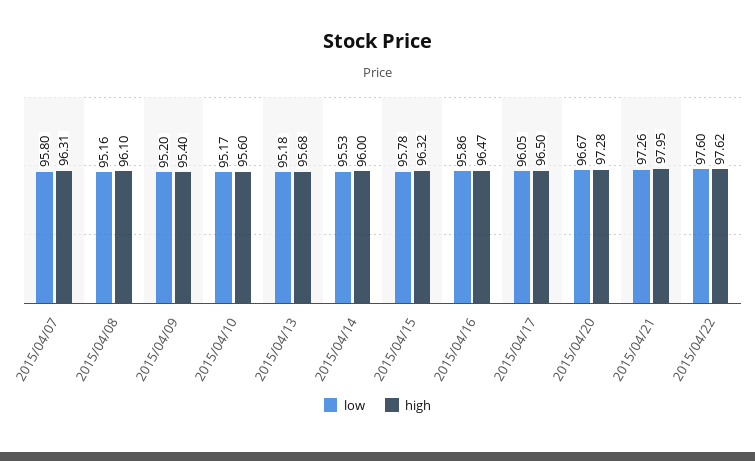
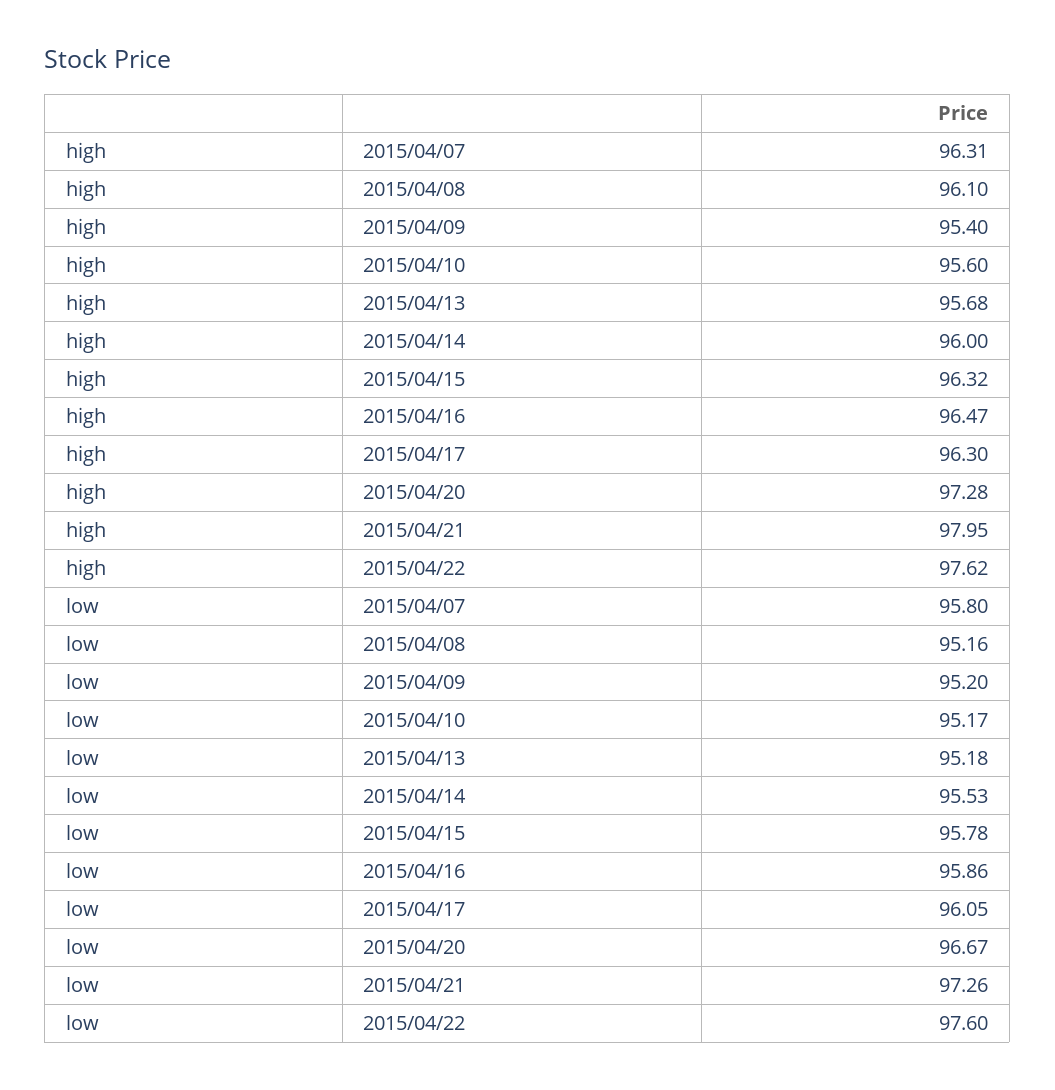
high, 2015/04/17: 96.5 -> 96.3

